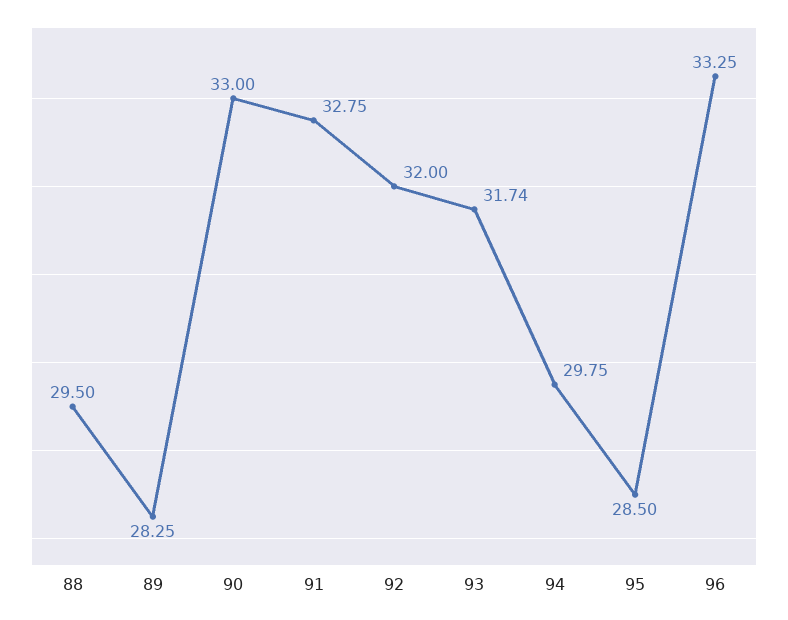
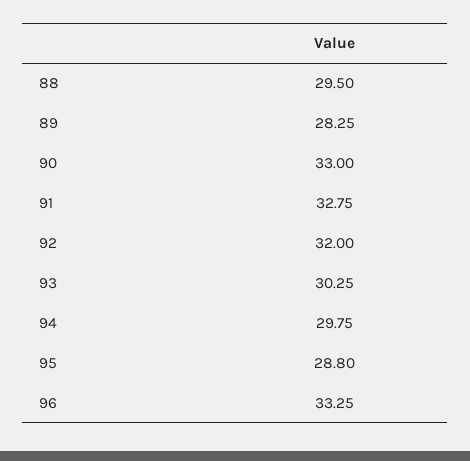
93: 31.74 -> 30.25
95: 28.5 -> 28.8

